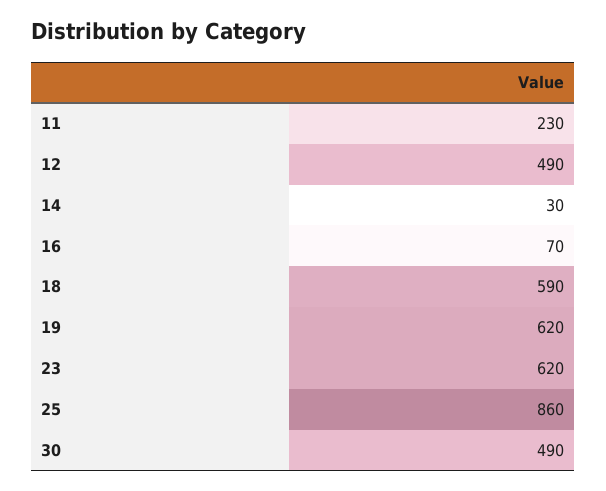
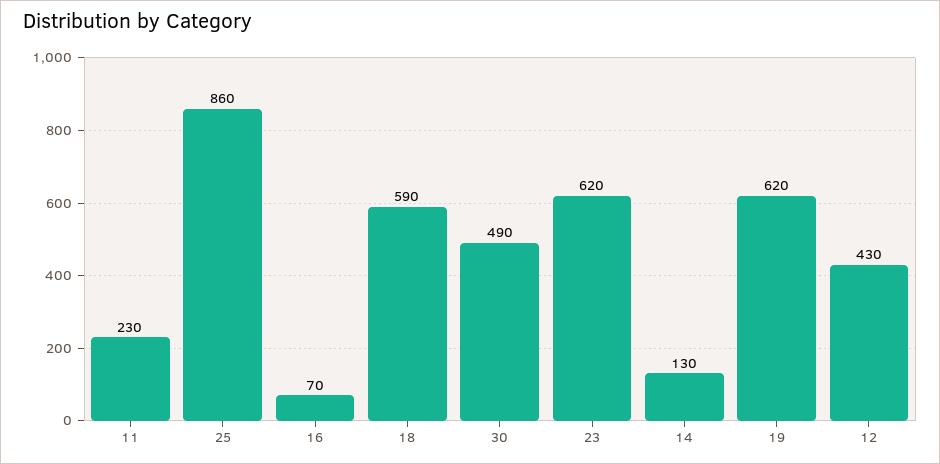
12: 490 -> 430
14: 30 -> 130

